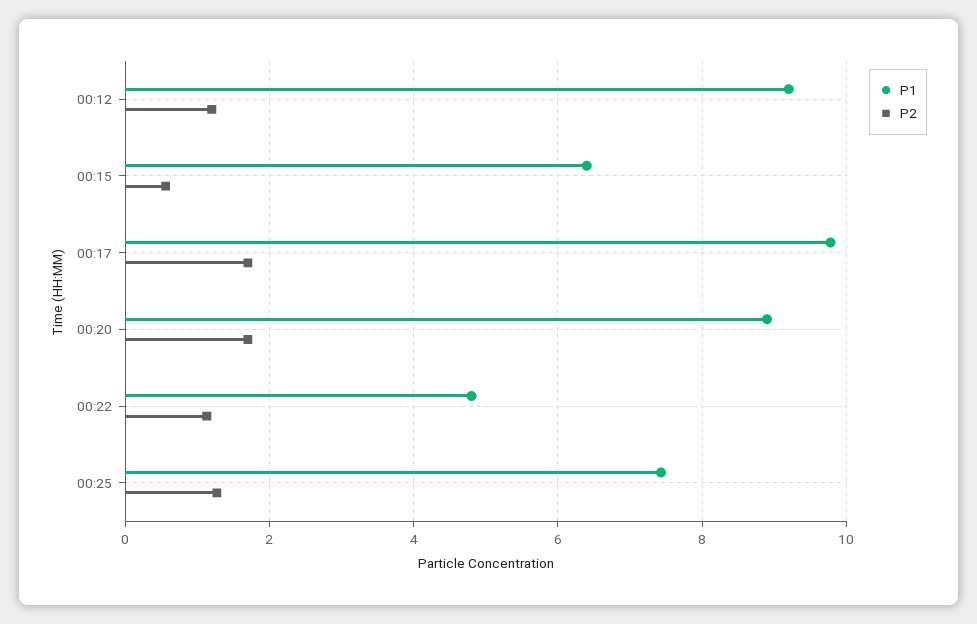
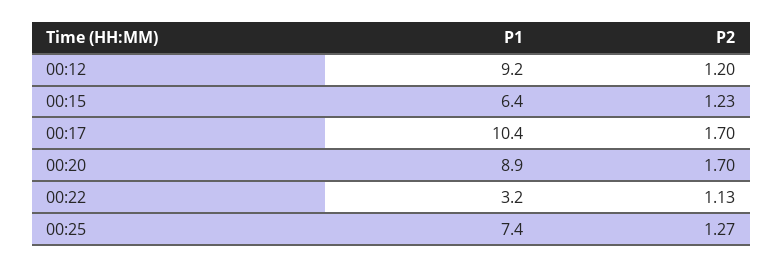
P2, 00:15: 0.6 -> 1.23
P1, 00:17: 9.8 -> 10.4
P1, 00:22: 4.8 -> 3.2

